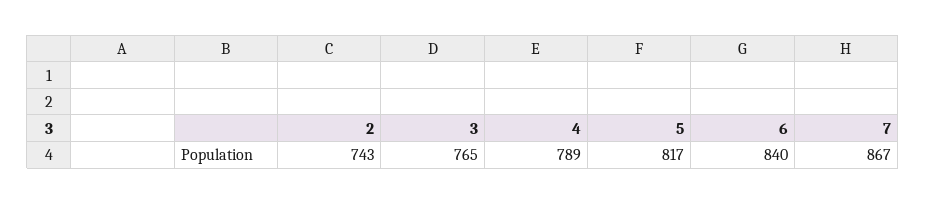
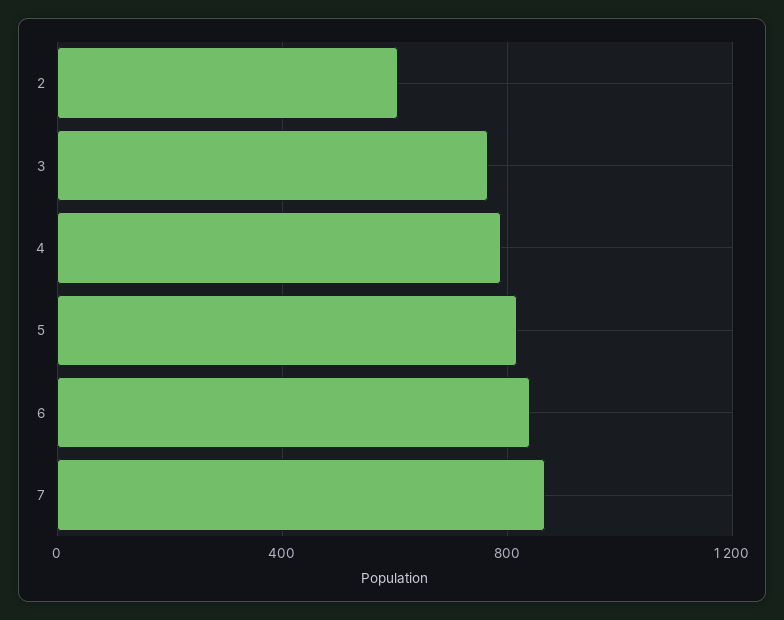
2: 743 -> 600

